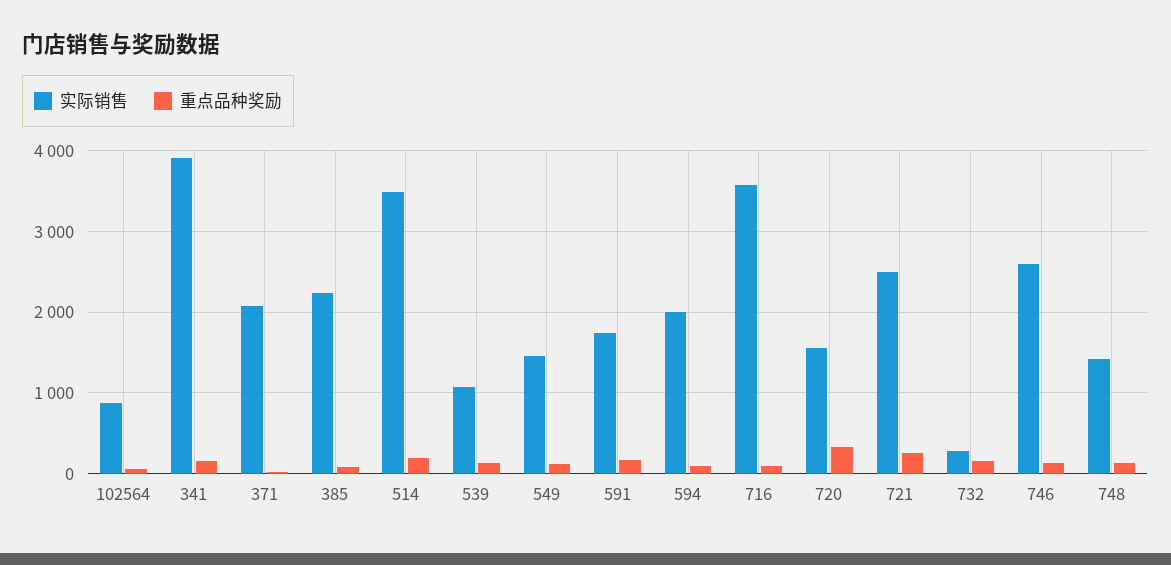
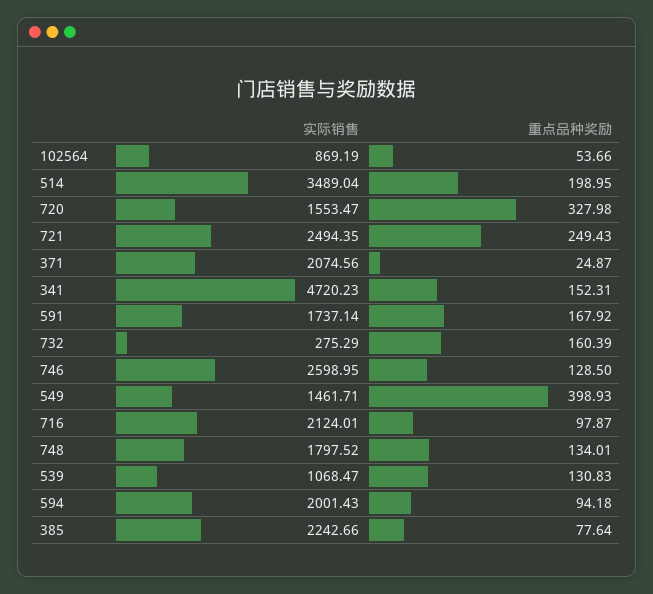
实际销售, 341: 3900 -> 4720.23
重点品种奖励, 549: 100 -> 398.93
实际销售, 716: 3600 -> 2124.01
实际销售, 748: 1400 -> 1797.52

